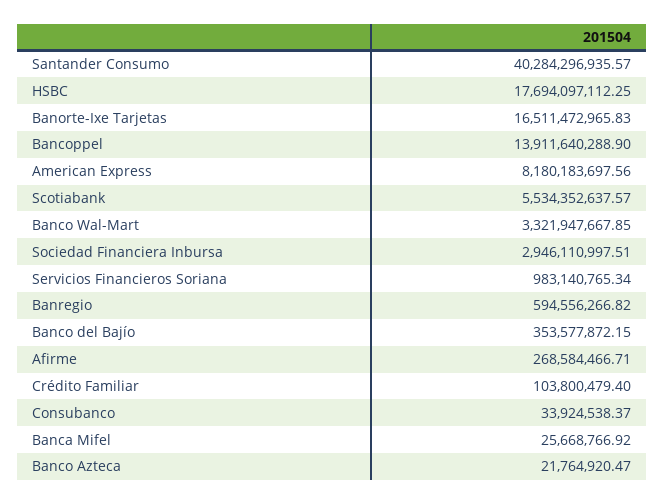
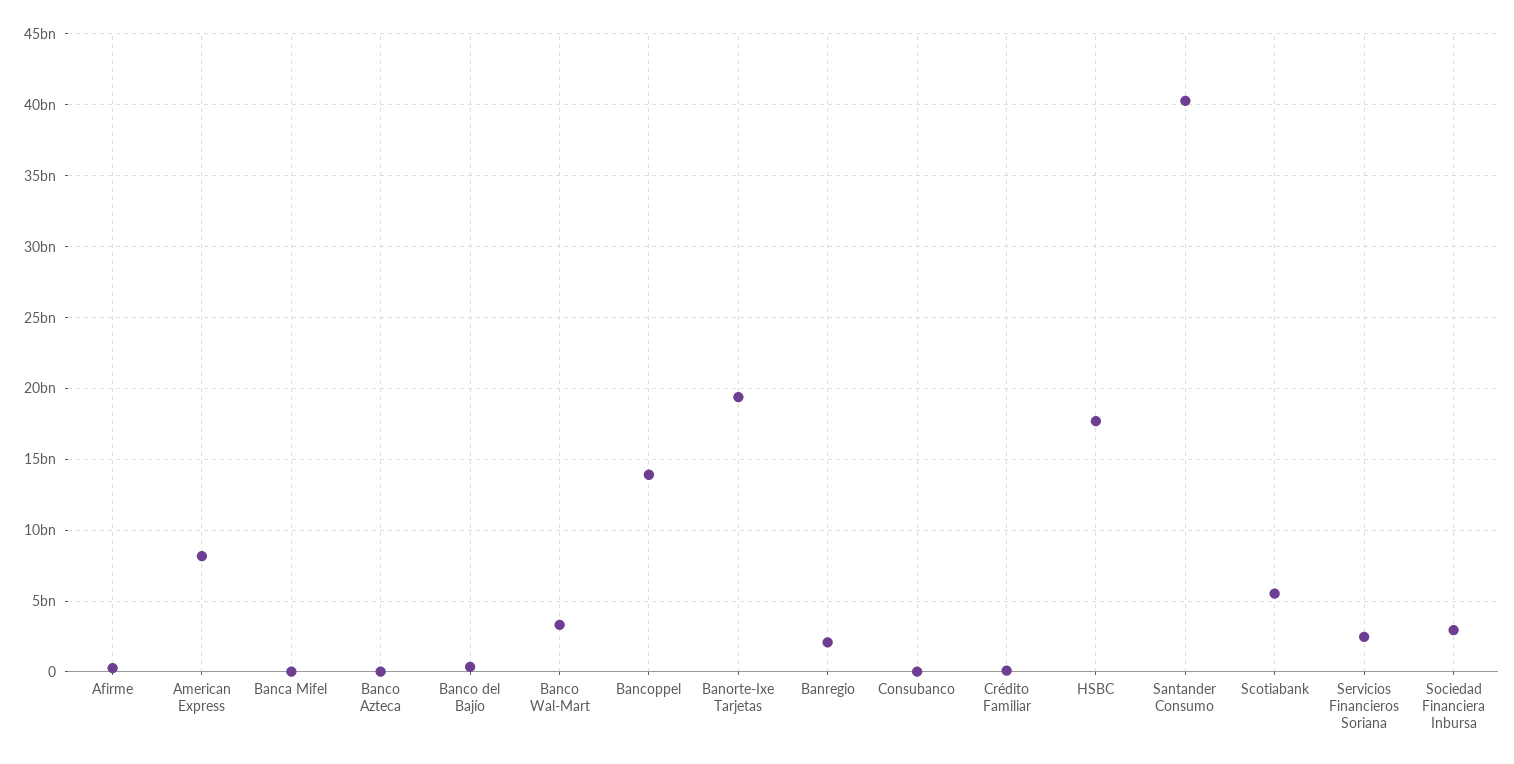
Banorte-Ixe Tarjetas: 16511472965.83 -> 19500000000
Servicios Financieros Soriana: 983140765.34 -> 2500000000
Banregio: 594556266.82 -> 2000000000

